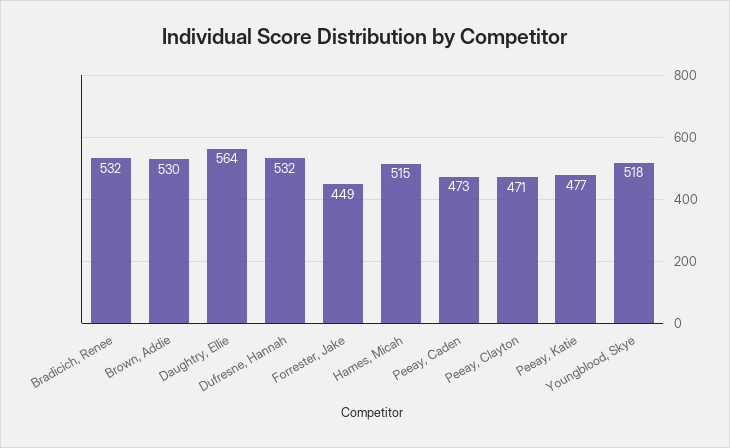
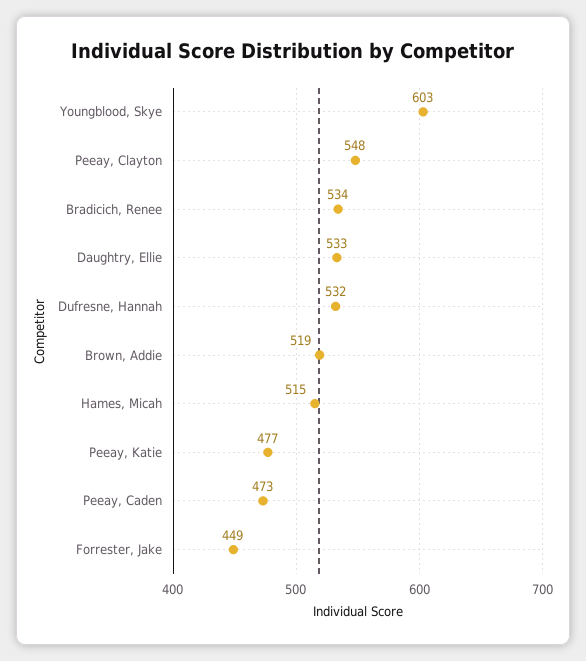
Bradicich, Renee: 532 -> 534
Brown, Addie: 530 -> 519
Daughtry, Ellie: 564 -> 533
Peeay, Clayton: 471 -> 548
Youngblood, Skye: 518 -> 603

